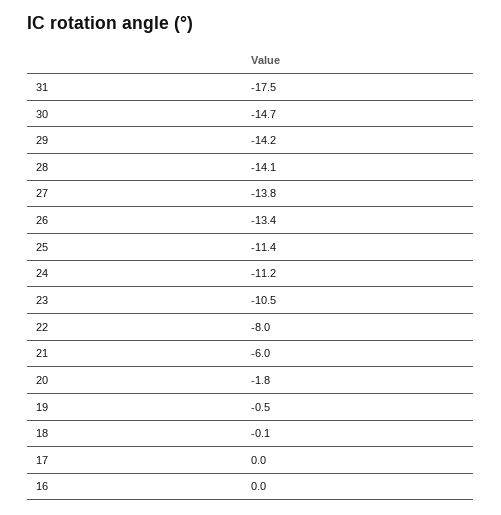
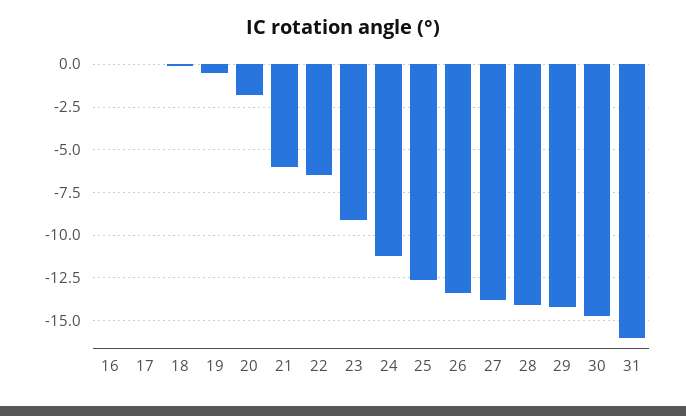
31: -17.5 -> -16
25: -11.4 -> -12.5
23: -10.5 -> -9
22: -8 -> -6.5

